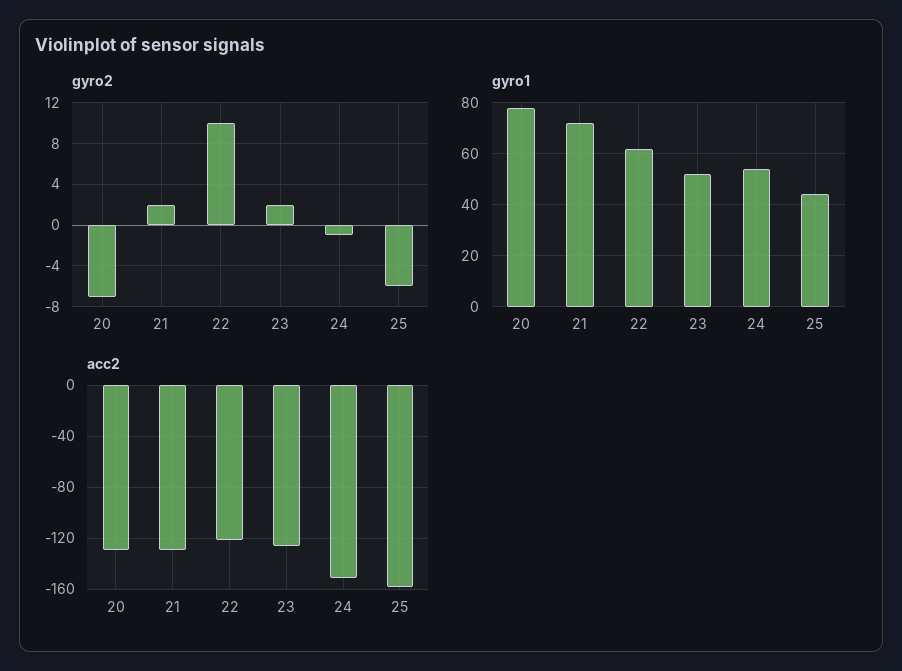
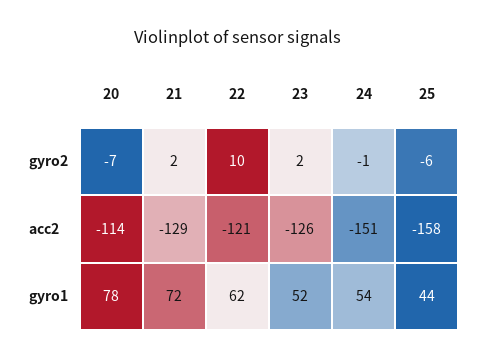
acc2, 20: -130 -> -114

